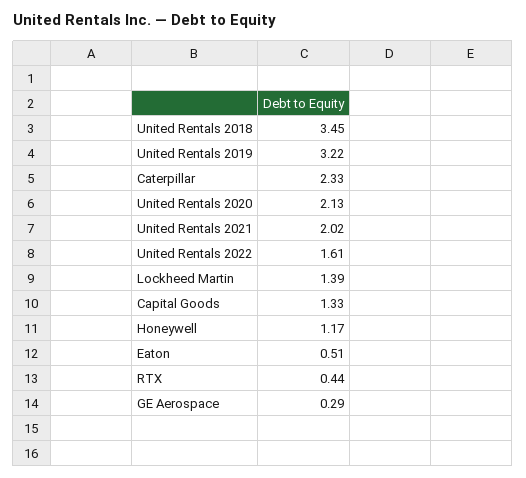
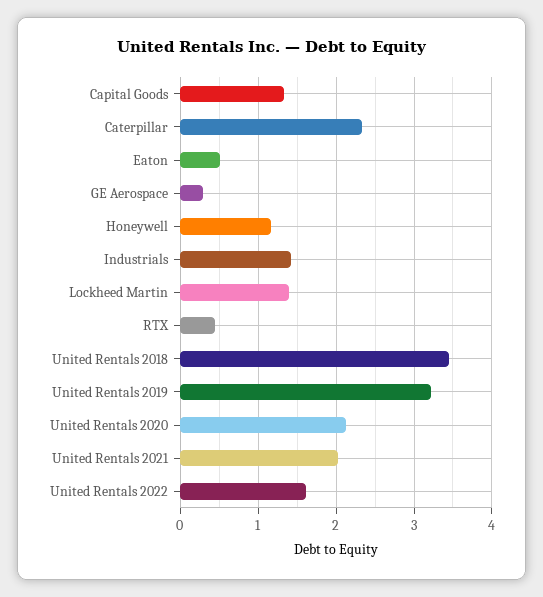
Industrials: none -> 1.4

